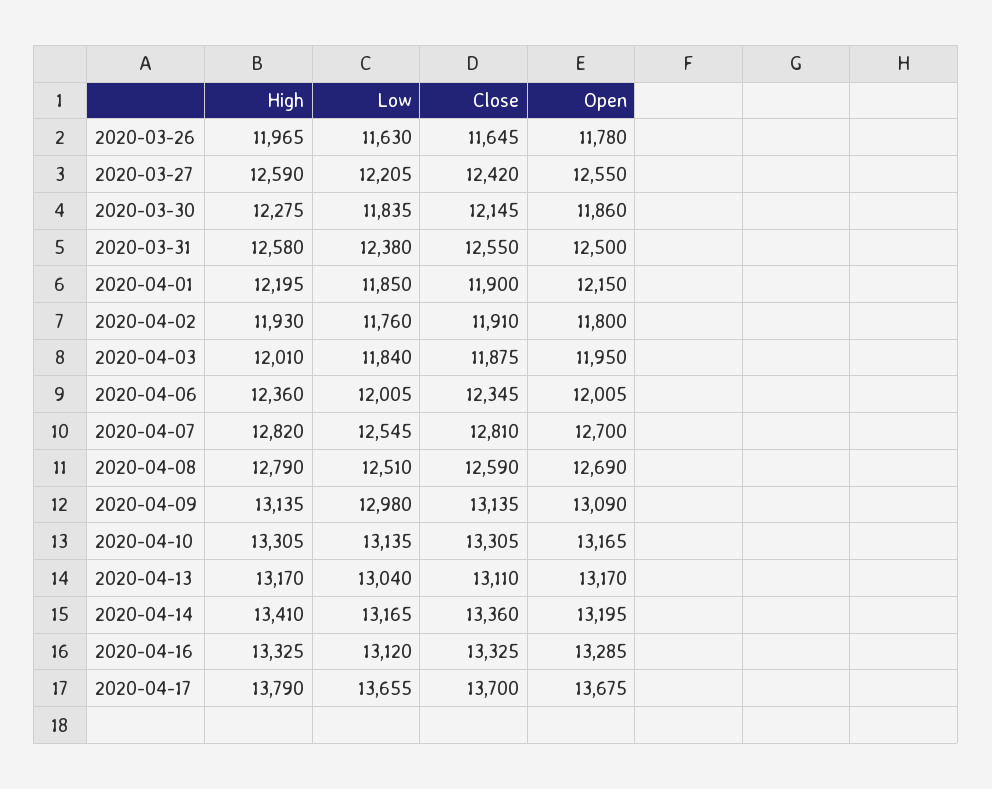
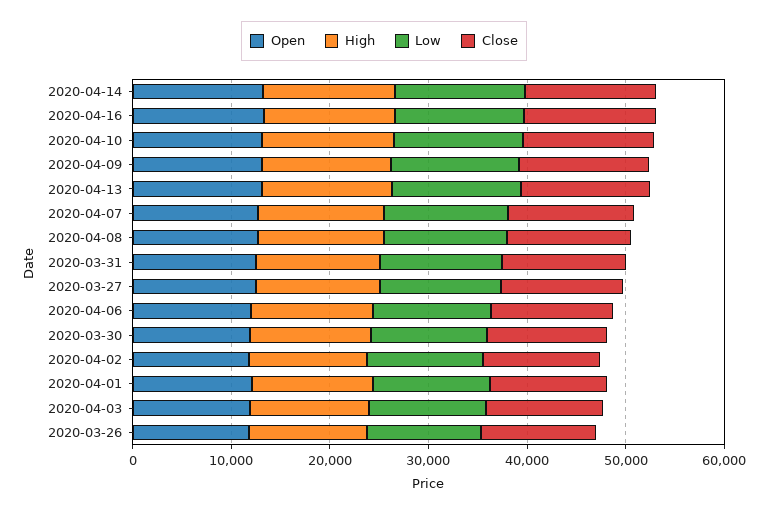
High, 2020-04-17: 13790 -> none
Low, 2020-04-17: 13655 -> none
Close, 2020-04-17: 13700 -> none
Open, 2020-04-17: 13675 -> none

